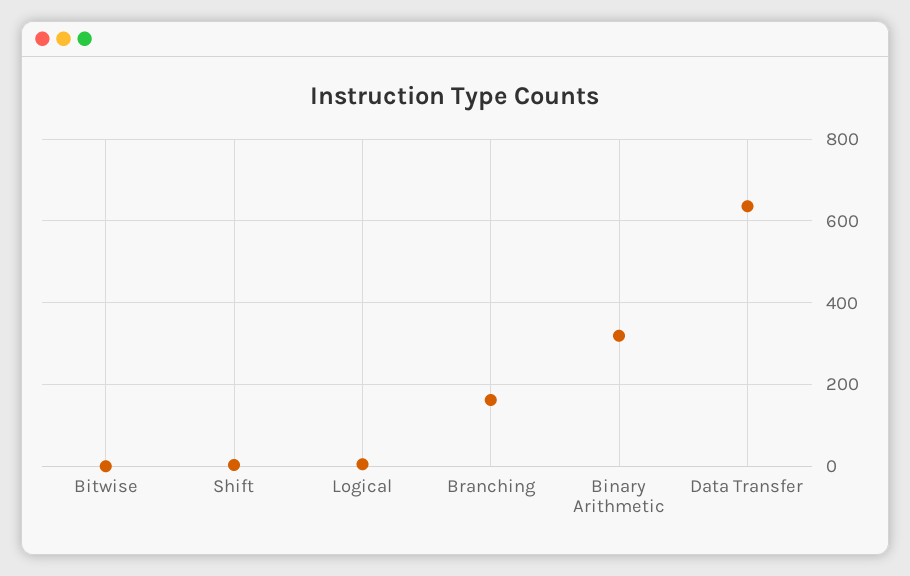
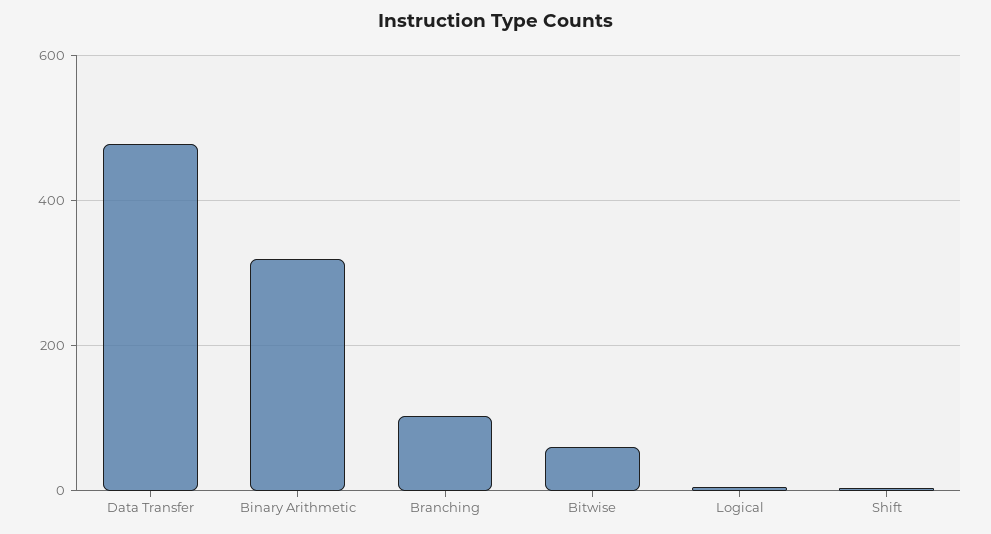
Bitwise: 0 -> 60
Branching: 160 -> 100
Data Transfer: 640 -> 480

